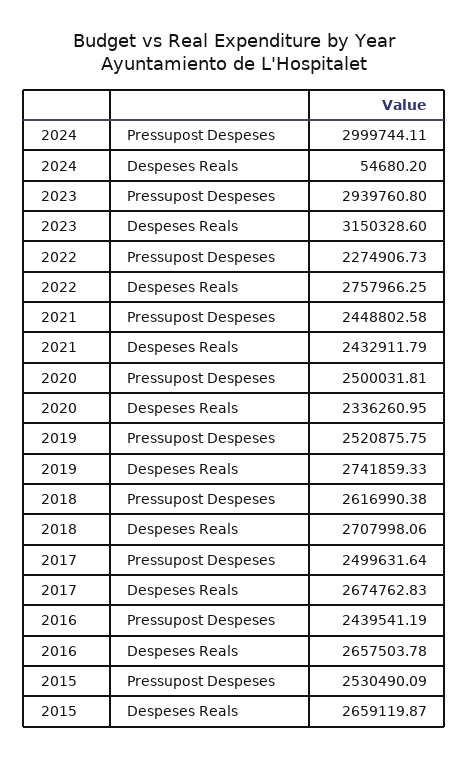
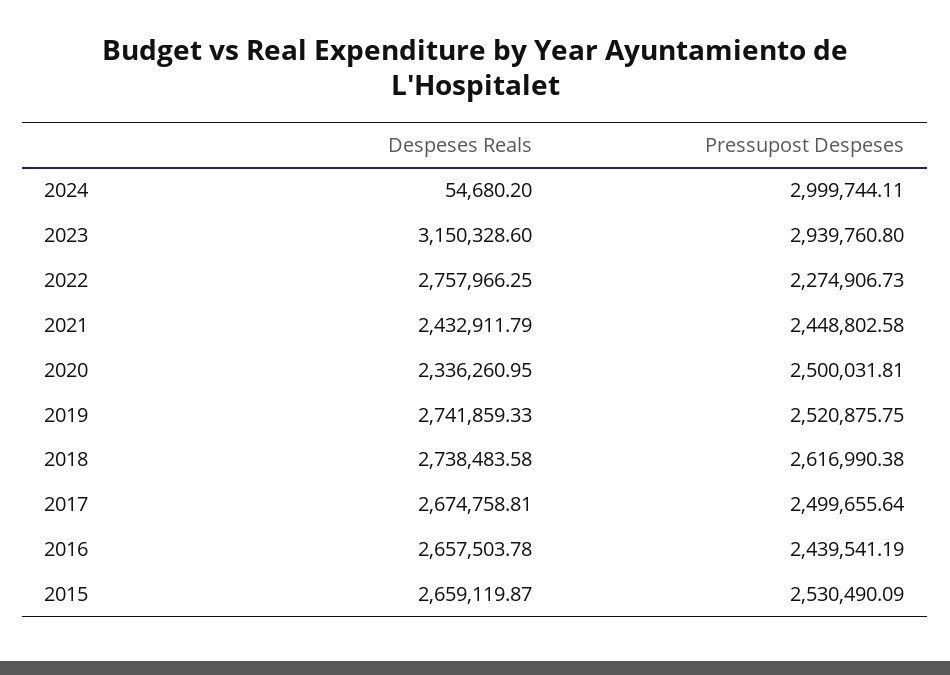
2018, Despeses Reals: 2707998.06 -> 2738483.58
2017, Pressupost Despeses: 2499631.64 -> 2499655.64
2017, Despeses Reals: 2674762.83 -> 2674758.81

